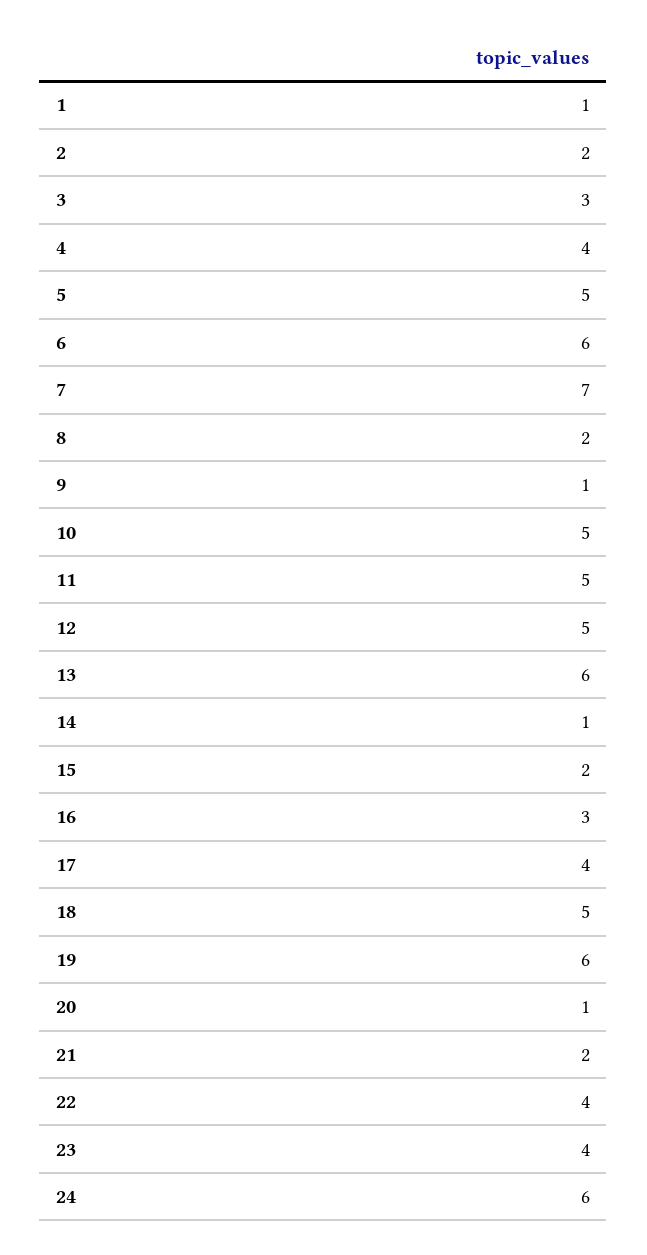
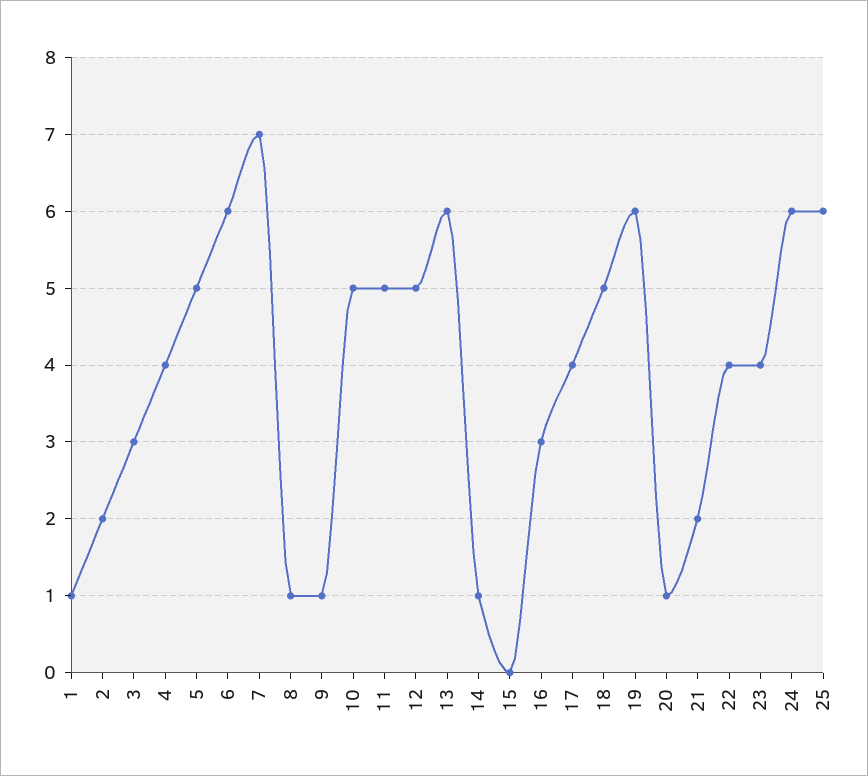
8: 2 -> 1
15: 2 -> 0
25: none -> 6

